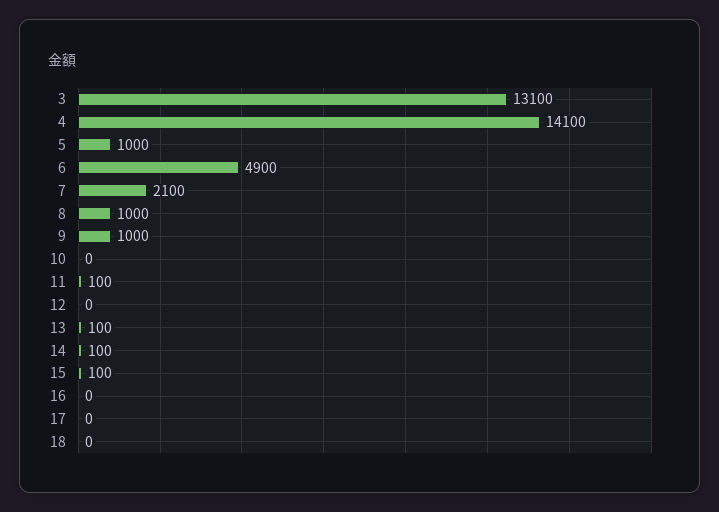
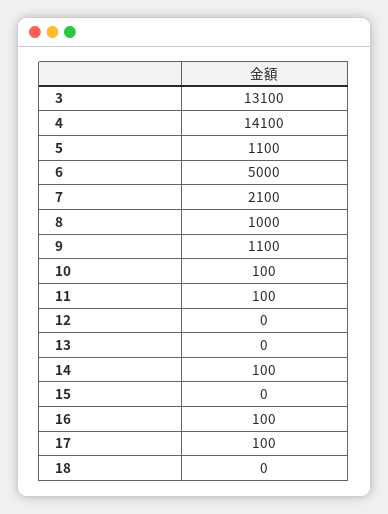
5: 1000 -> 1100
6: 4900 -> 5000
9: 1000 -> 1100
10: 0 -> 100
13: 100 -> 0
15: 100 -> 0
16: 0 -> 100
17: 0 -> 100

